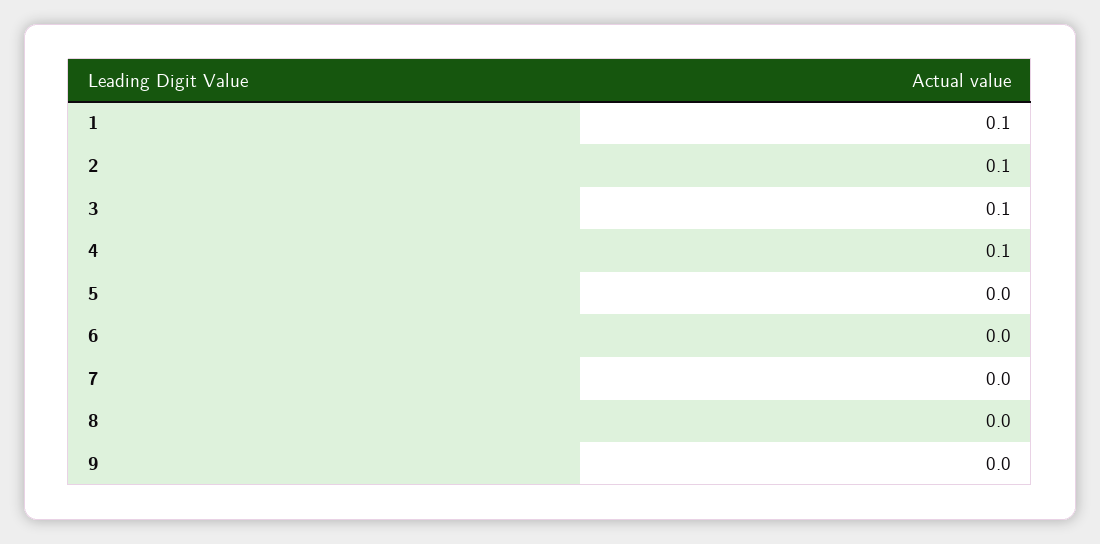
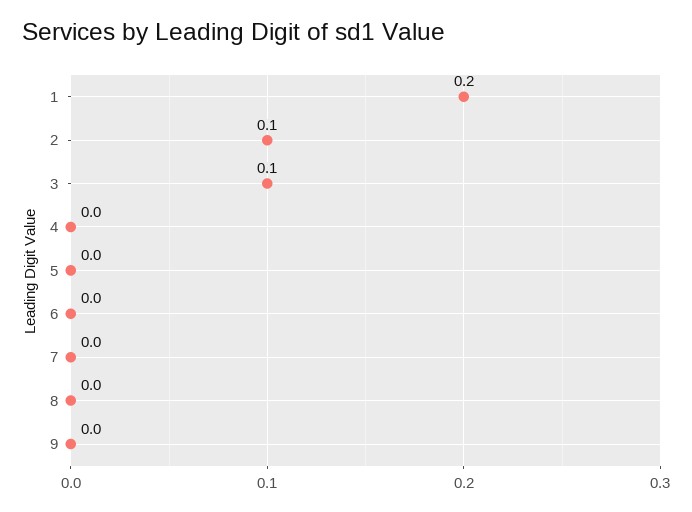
1: 0.1 -> 0.2
4: 0.1 -> 0

